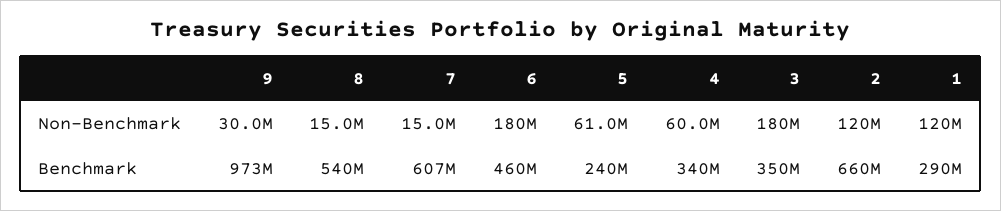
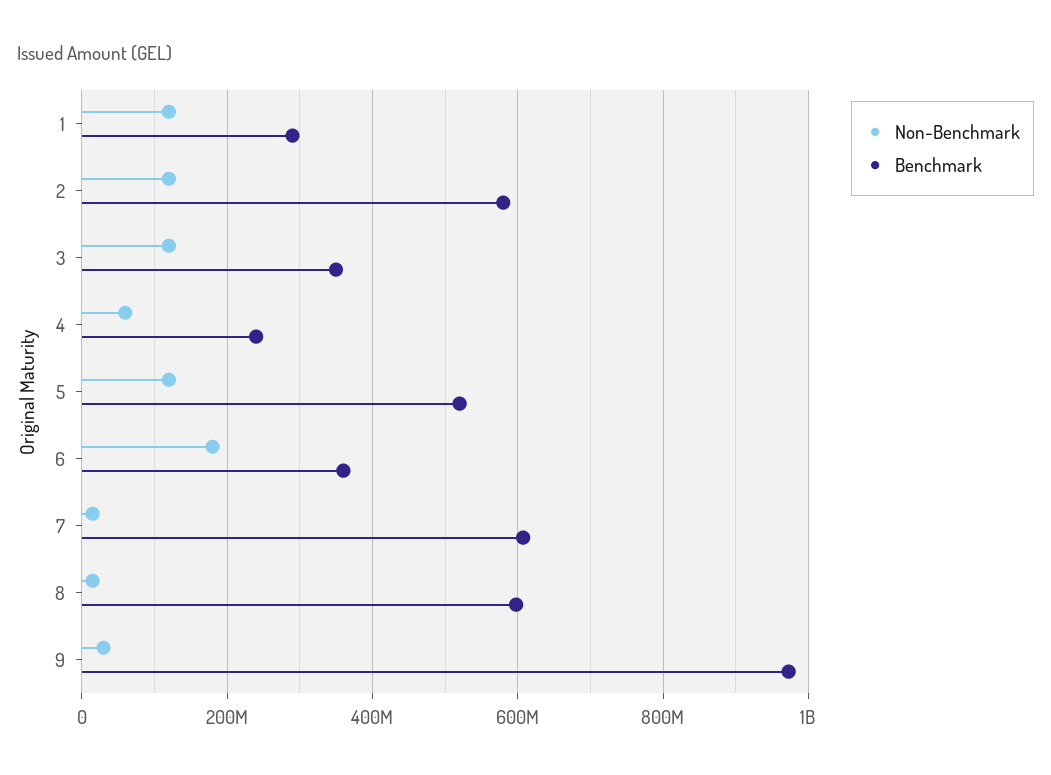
Non-Benchmark, 5: 61000000 -> 120000000
Non-Benchmark, 3: 180000000 -> 120000000
Benchmark, 8: 540000000 -> 600000000
Benchmark, 6: 460000000 -> 360000000
Benchmark, 5: 240000000 -> 520000000
Benchmark, 4: 340000000 -> 240000000
Benchmark, 2: 660000000 -> 580000000

